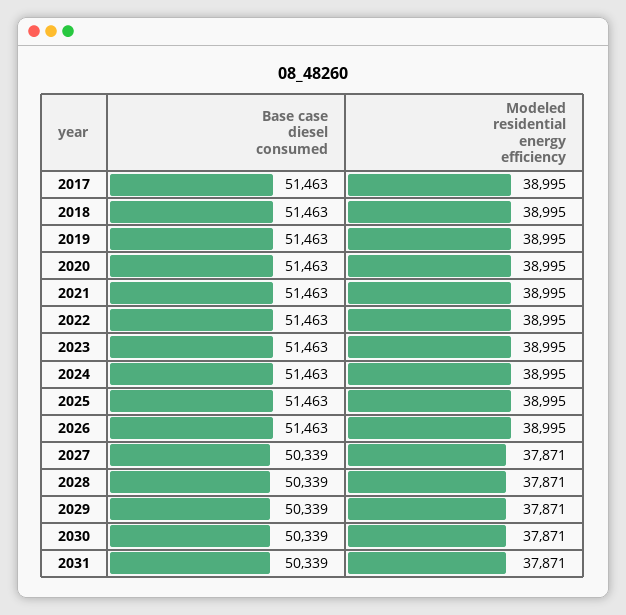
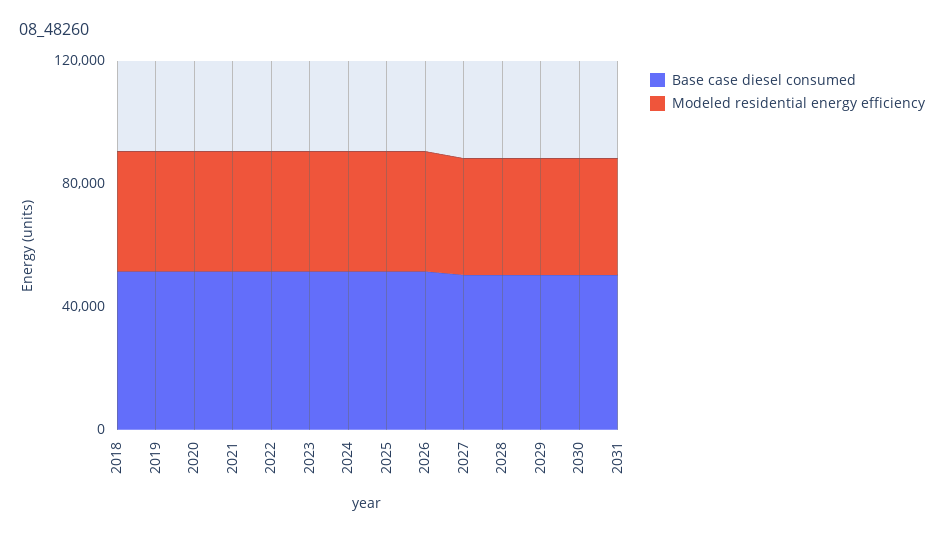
Base case diesel consumed, 2017: 51463 -> none
Modeled residential energy efficiency, 2017: 38995 -> none

